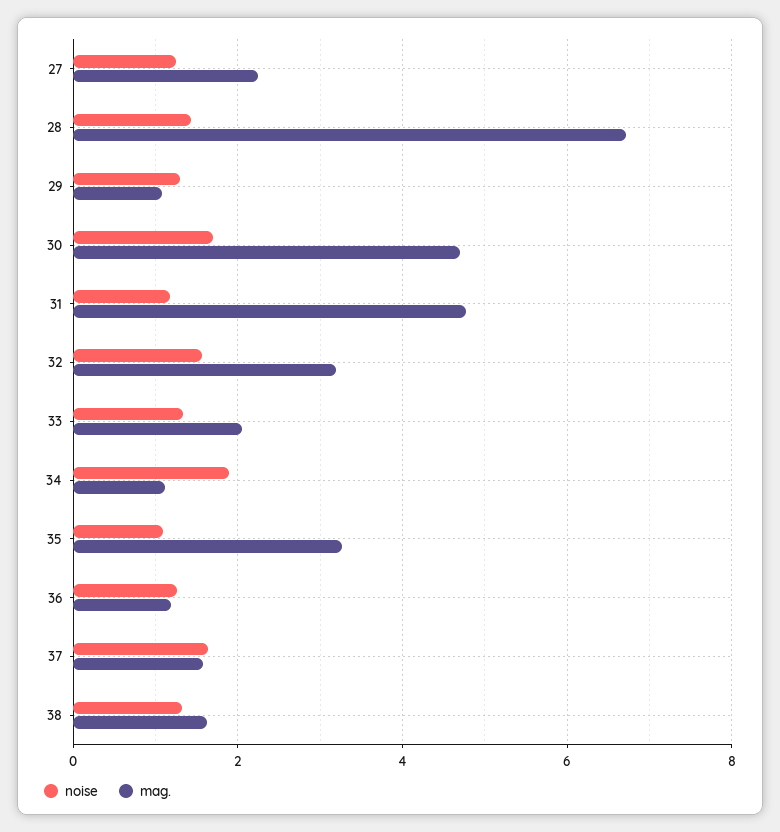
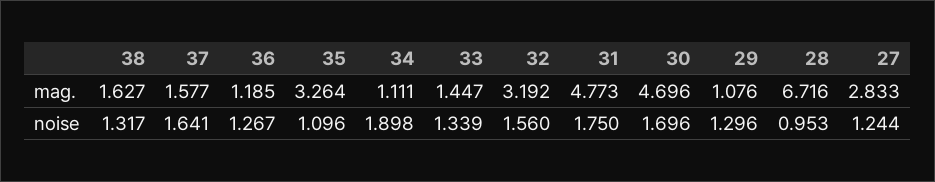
mag., 27: 2.2 -> 2.833
noise, 28: 1.4 -> 0.953
noise, 31: 1.2 -> 1.75
mag., 33: 2 -> 1.447

